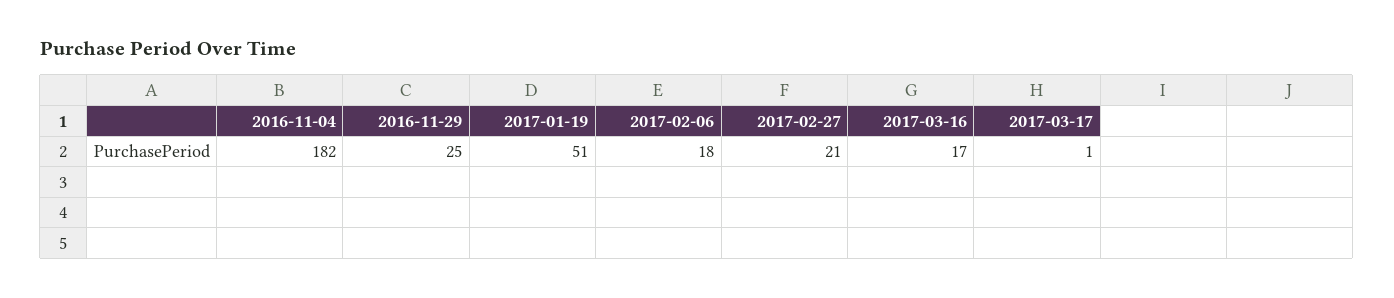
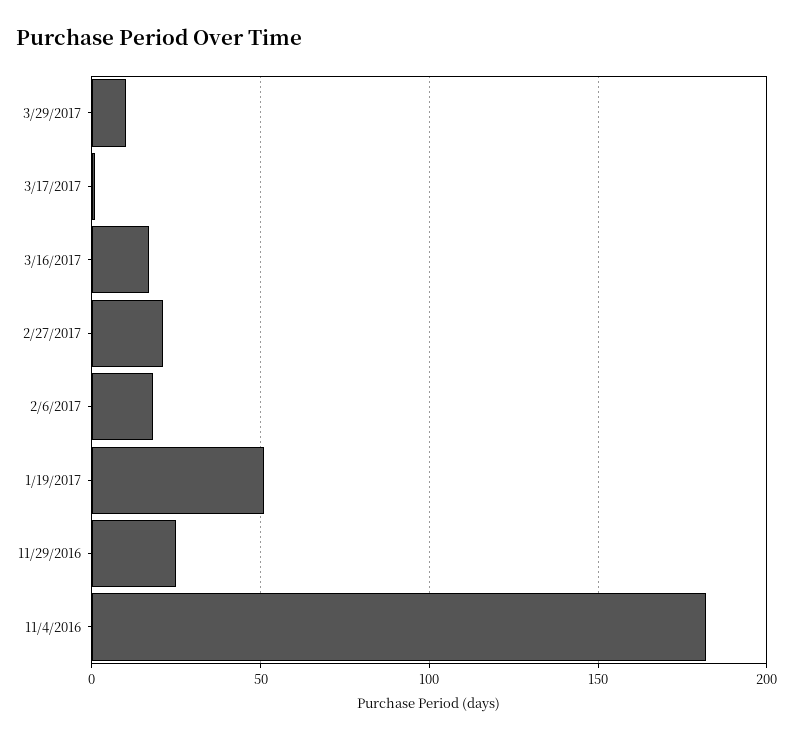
3/29/2017: none -> 10

